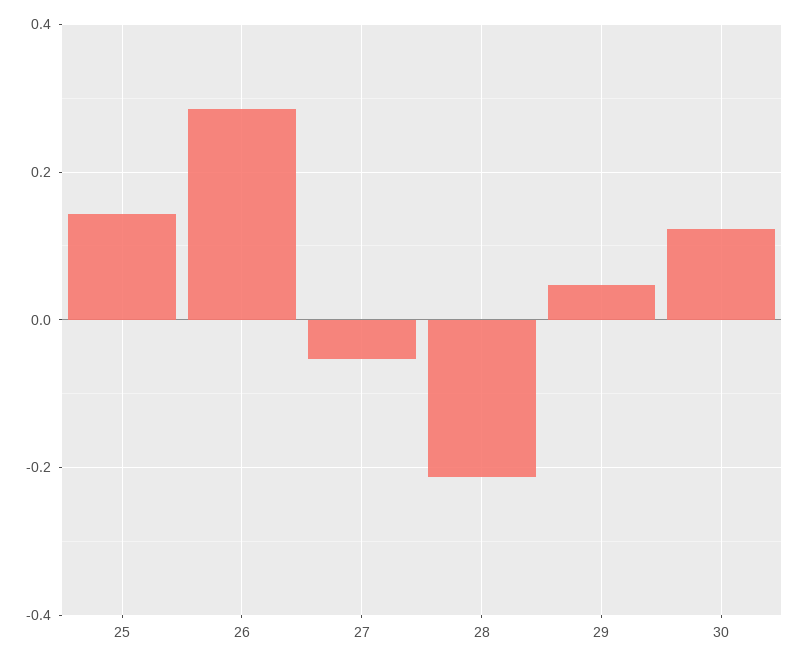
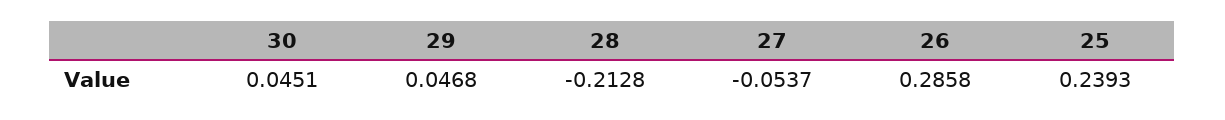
25: 0.14 -> 0.2393
30: 0.12 -> 0.0451

